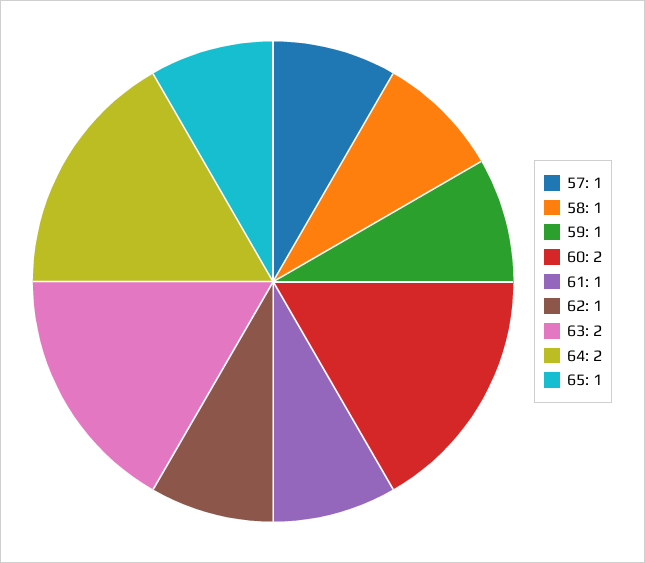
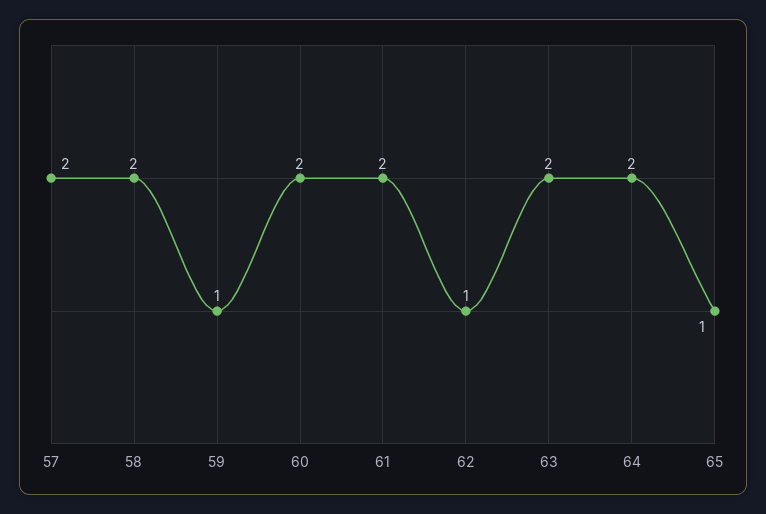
57: 1 -> 2
58: 1 -> 2
61: 1 -> 2

